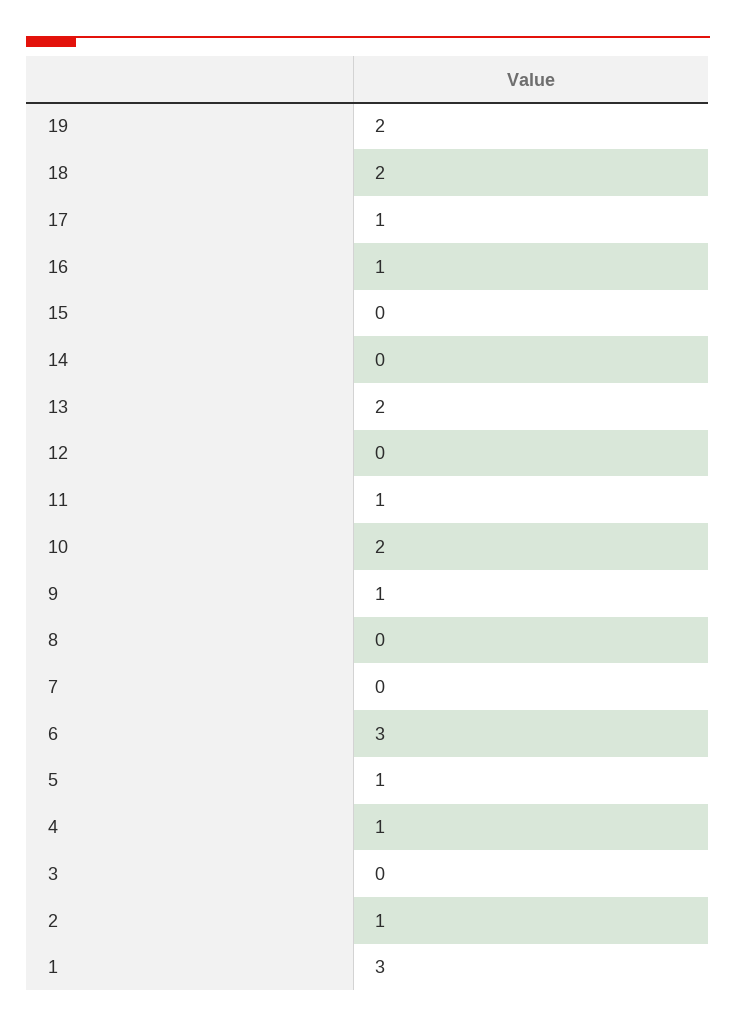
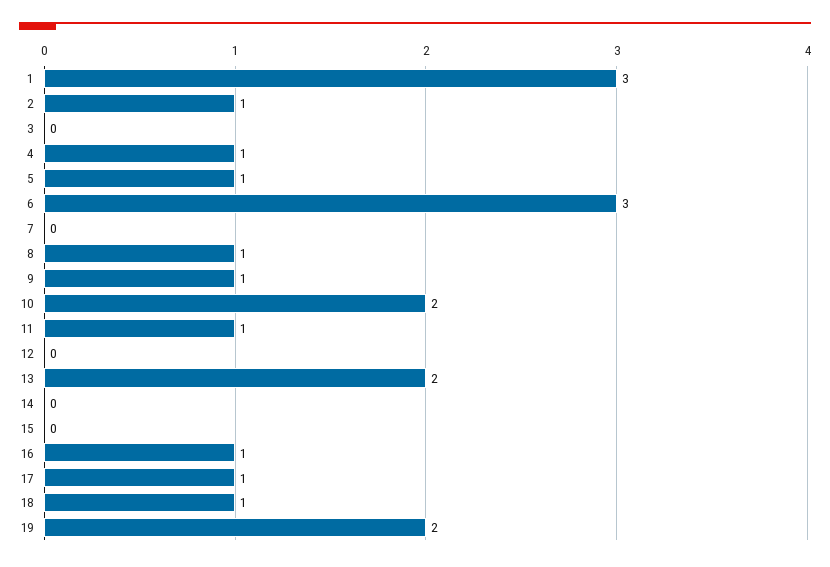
18: 2 -> 1
8: 0 -> 1

